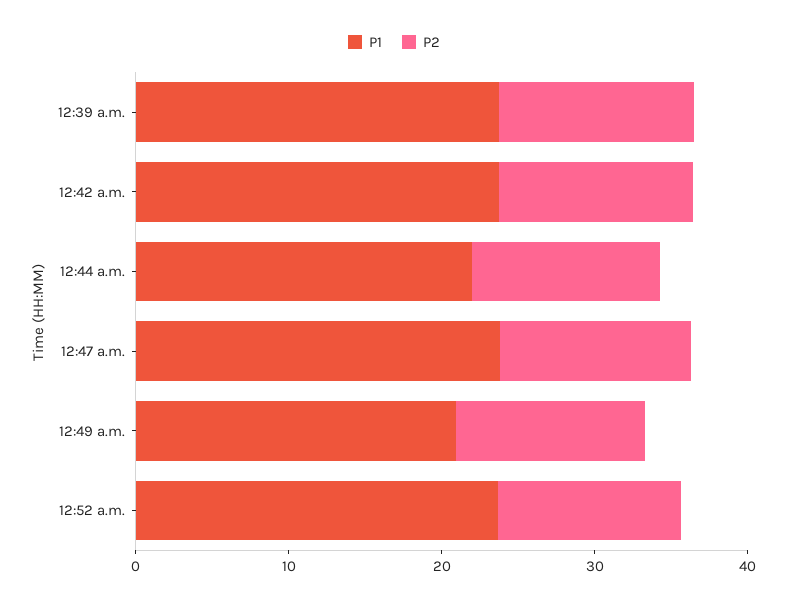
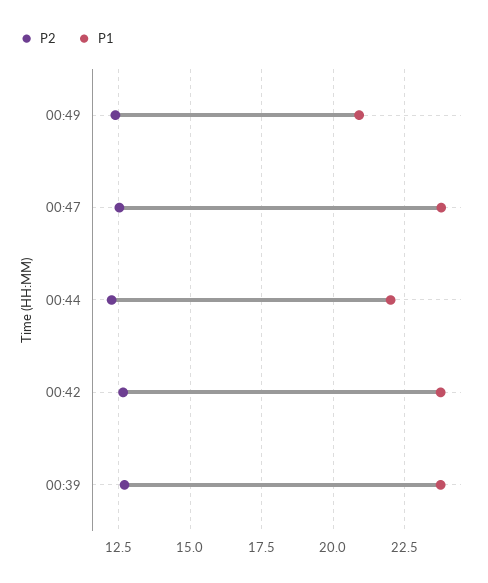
P1, 12:52 a.m.: 24 -> none
P2, 12:52 a.m.: 12 -> none

